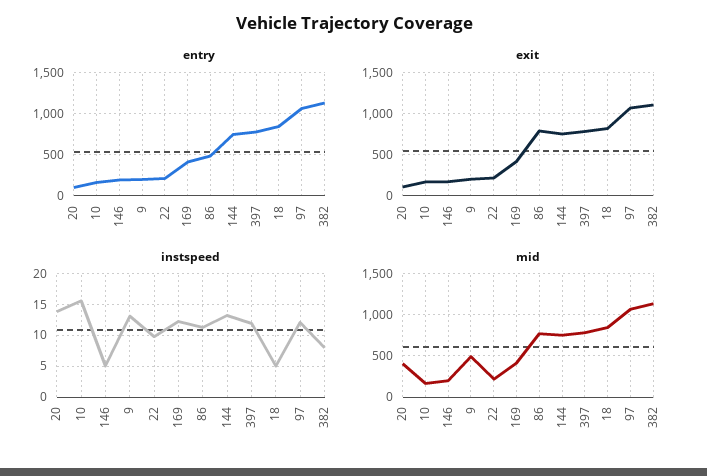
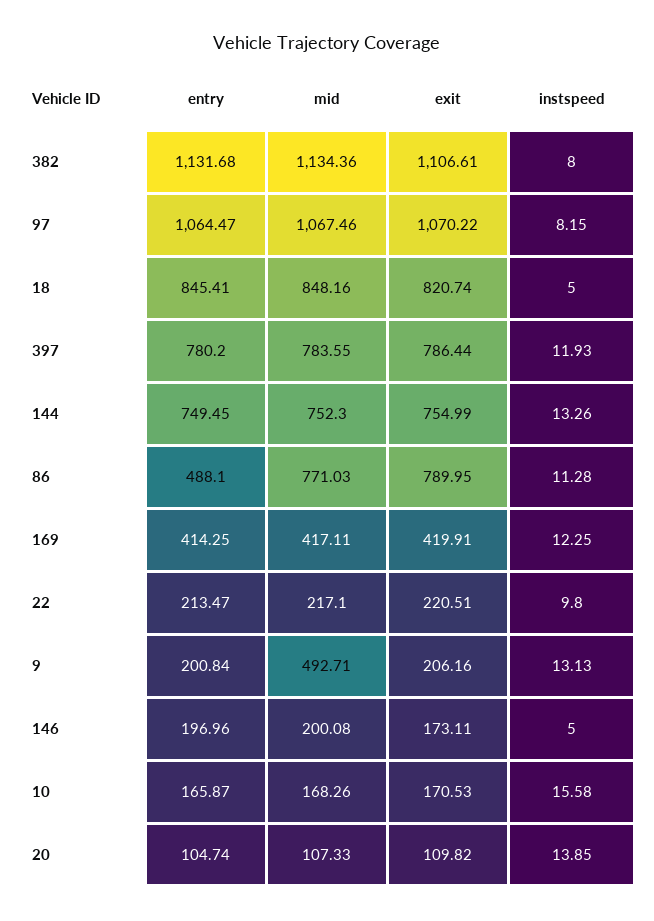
instspeed, 97: 12 -> 8.15
mid, 20: 400 -> 107.33

